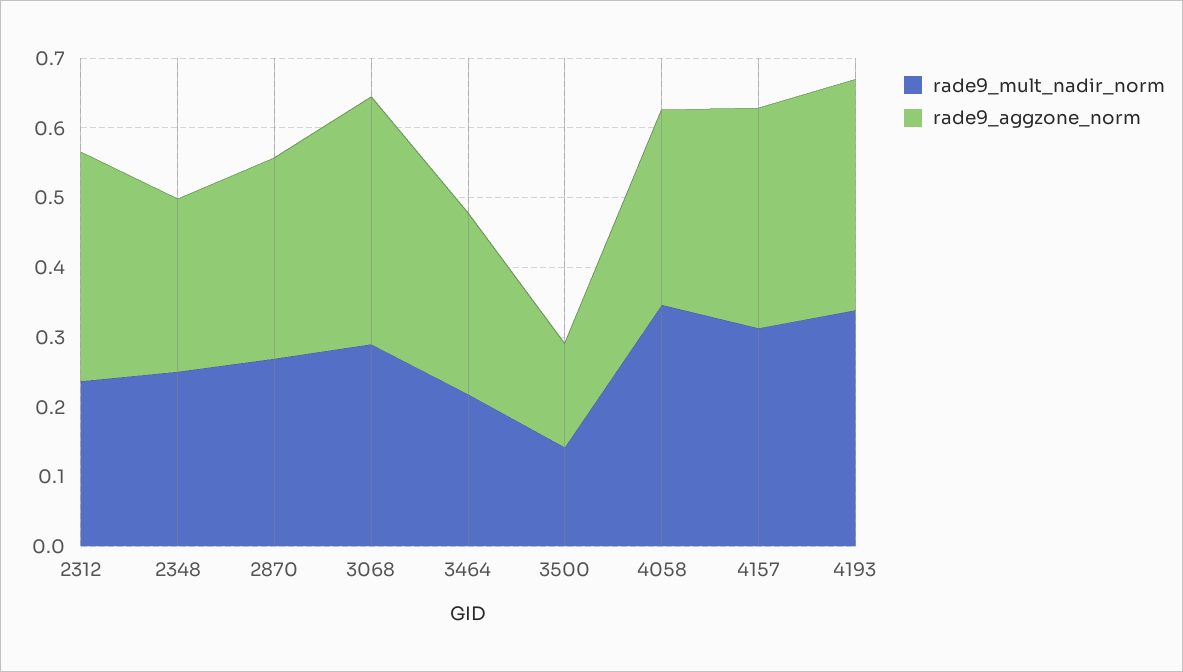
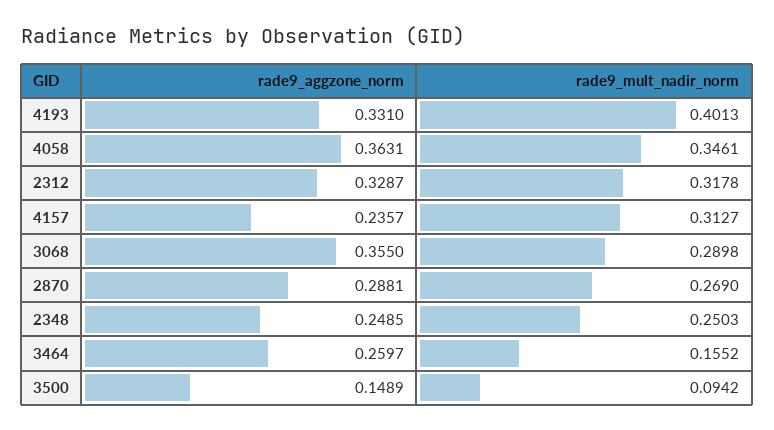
rade9_mult_nadir_norm, 2312: 0.24 -> 0.3178
rade9_mult_nadir_norm, 3464: 0.22 -> 0.1552
rade9_mult_nadir_norm, 3500: 0.14 -> 0.0942
rade9_aggzone_norm, 4058: 0.28 -> 0.3631
rade9_aggzone_norm, 4157: 0.32 -> 0.2357
rade9_mult_nadir_norm, 4193: 0.34 -> 0.4013

